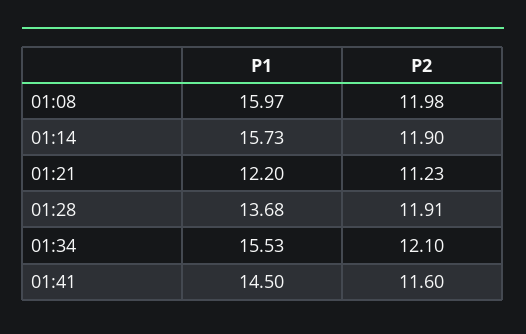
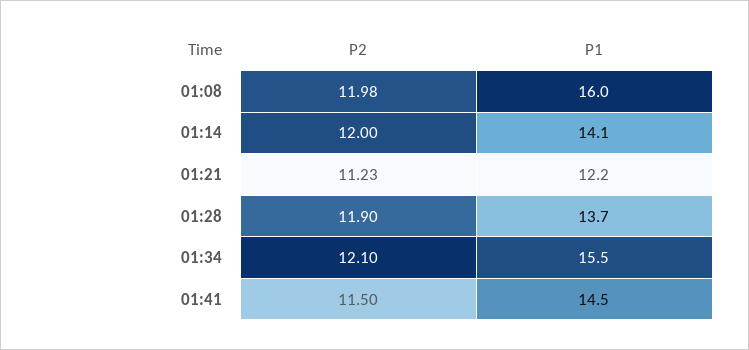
P1, 01:14: 15.73 -> 14.1
P2, 01:14: 11.9 -> 12
P2, 01:28: 11.91 -> 11.9
P2, 01:41: 11.6 -> 11.5

